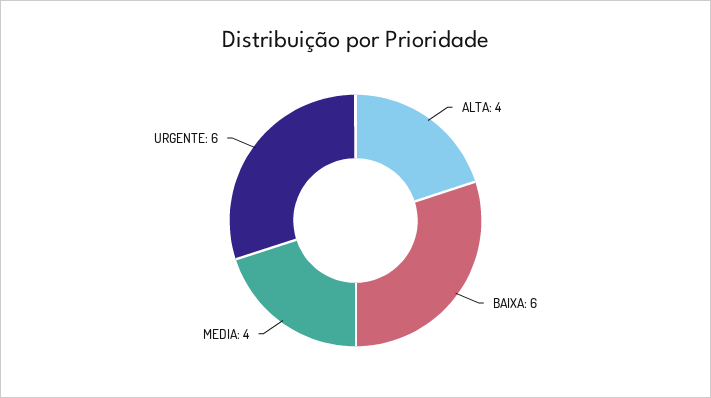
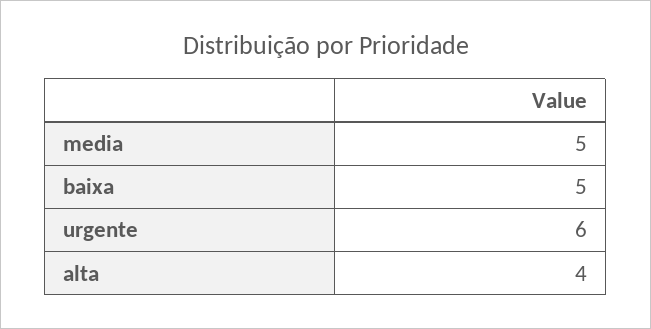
BAIXA: 6 -> 5
MEDIA: 4 -> 5

